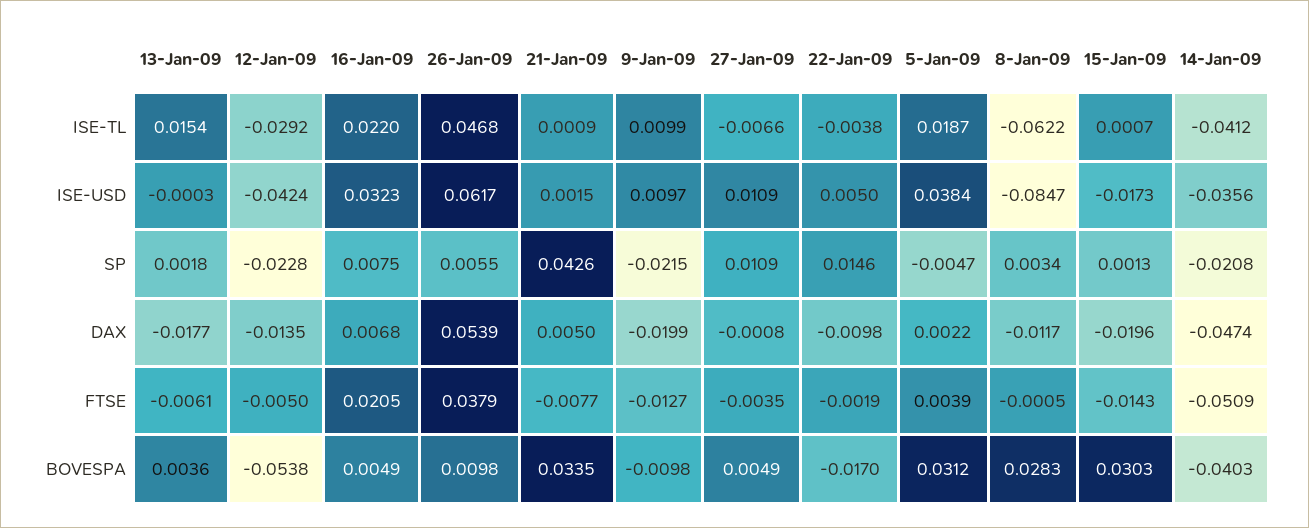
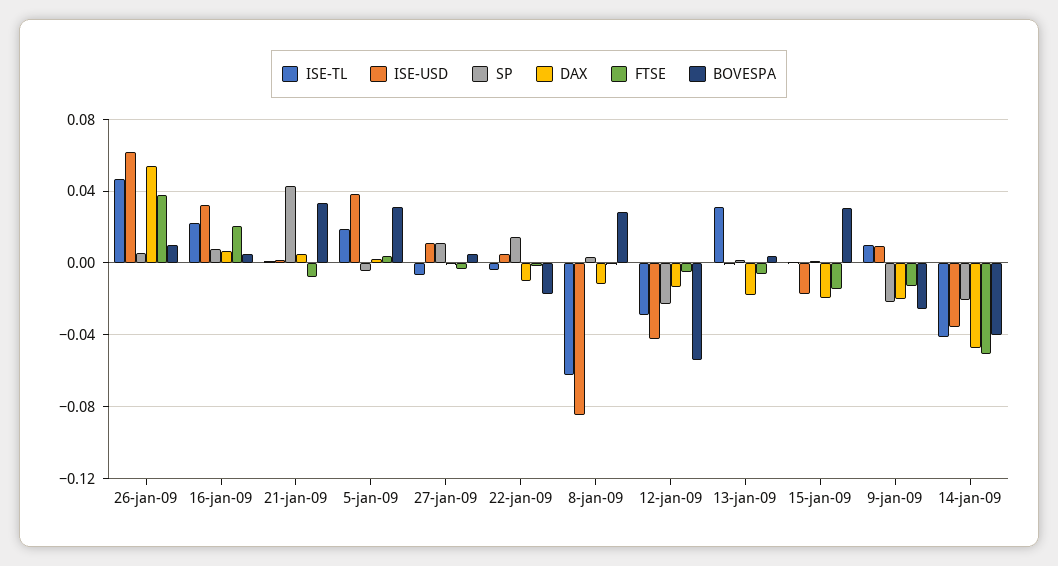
ISE-TL, 13-Jan-09: 0.0154 -> 0.03
BOVESPA, 9-Jan-09: -0.0098 -> -0.025

